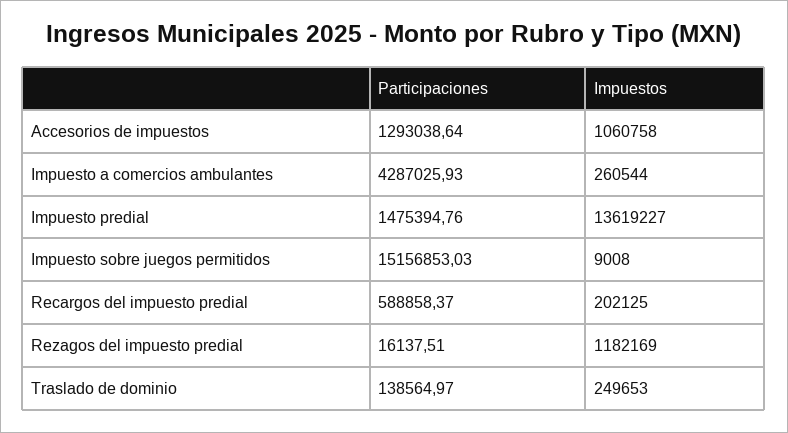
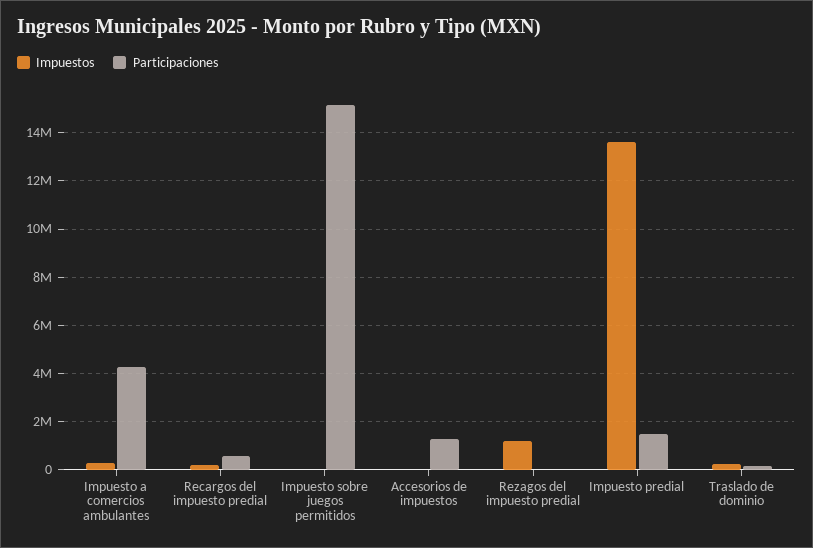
Impuestos, Accesorios de impuestos: 1060758 -> 0

